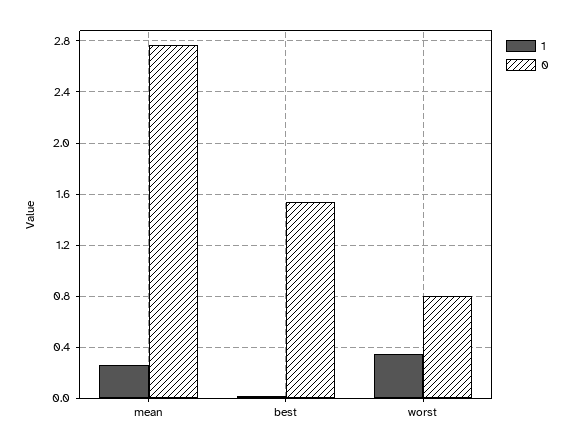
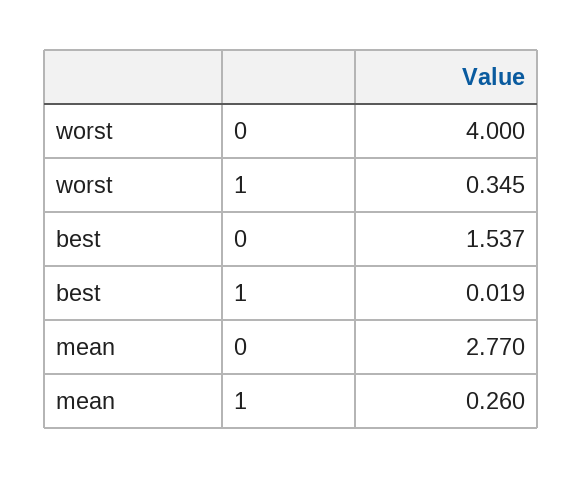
0, worst: 0.8 -> 4

